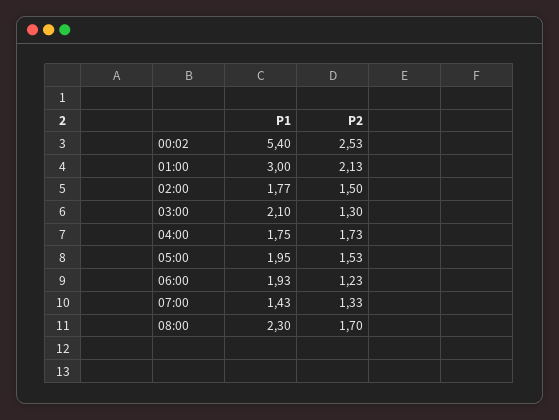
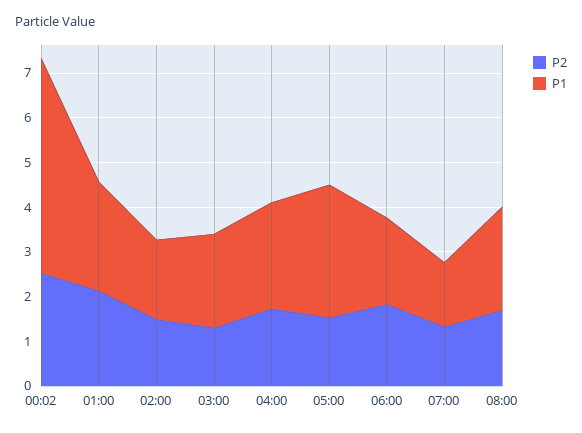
P1, 00:02: 5.4 -> 4.8
P1, 01:00: 3 -> 2.4
P1, 04:00: 1.75 -> 2.4
P1, 05:00: 1.95 -> 3
P2, 06:00: 1.23 -> 1.8

